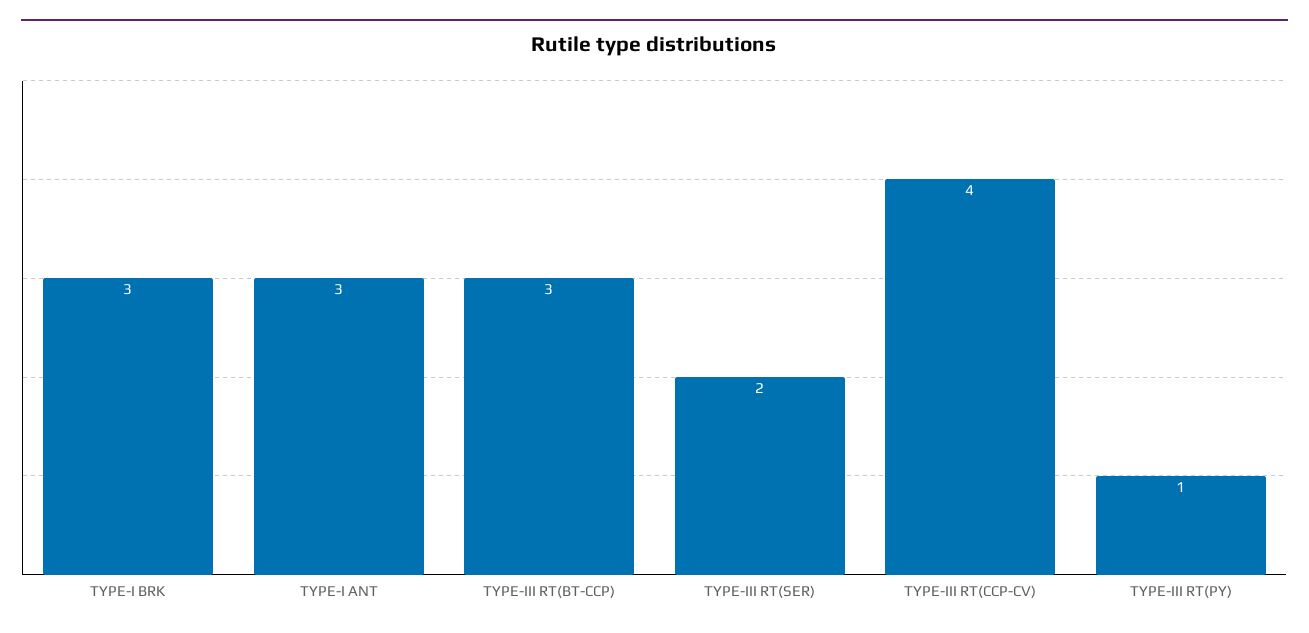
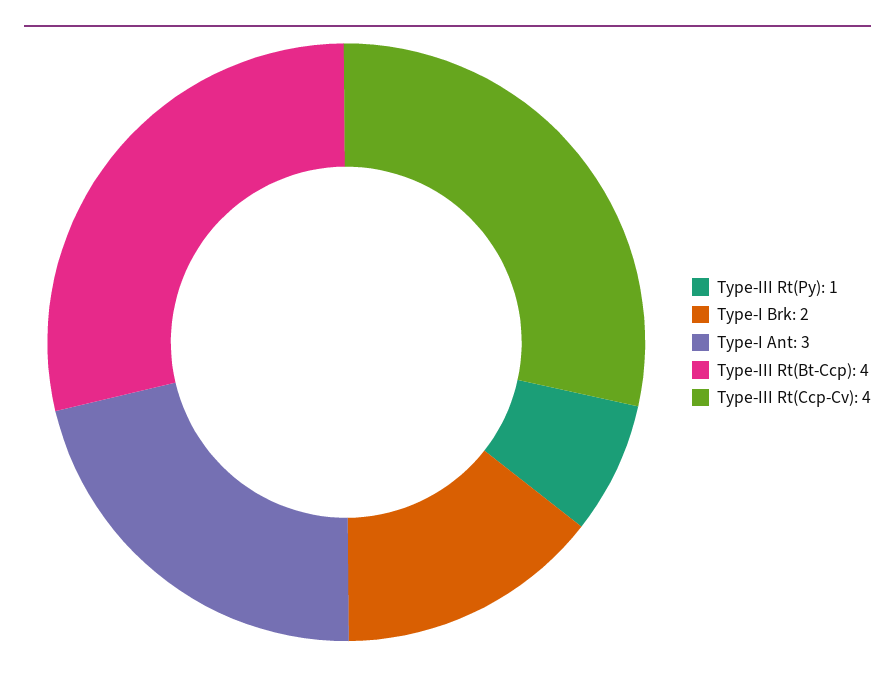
TYPE-I BRK: 3 -> 2
TYPE-III RT(BT-CCP): 3 -> 4
TYPE-III RT(SER): 2 -> none

